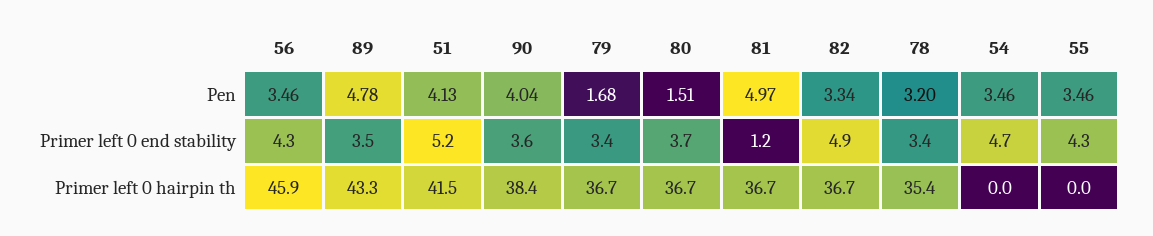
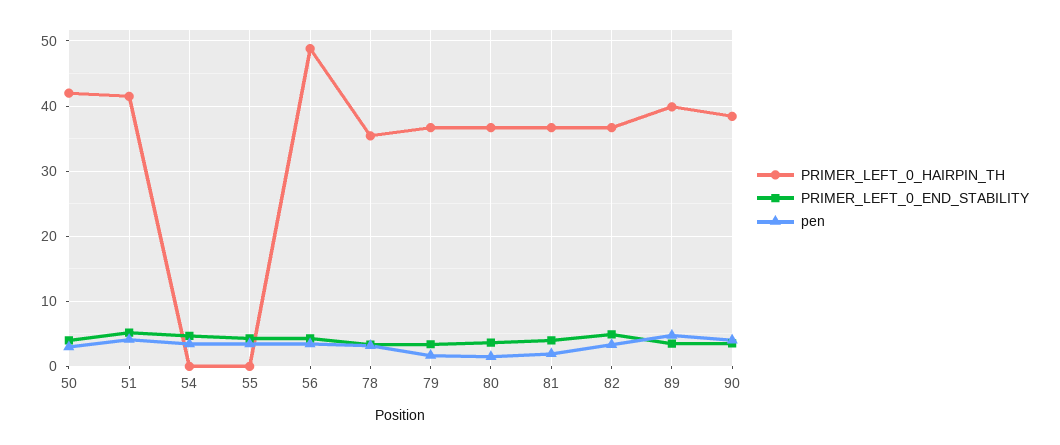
Pen, 81: 4.97 -> 2
Primer left 0 end stability, 81: 1.2 -> 4
Primer left 0 hairpin th, 56: 45.9 -> 49
Primer left 0 hairpin th, 89: 43.3 -> 40
Primer left 0 hairpin th, 50: none -> 42
Primer left 0 end stability, 50: none -> 4
Pen, 50: none -> 3

